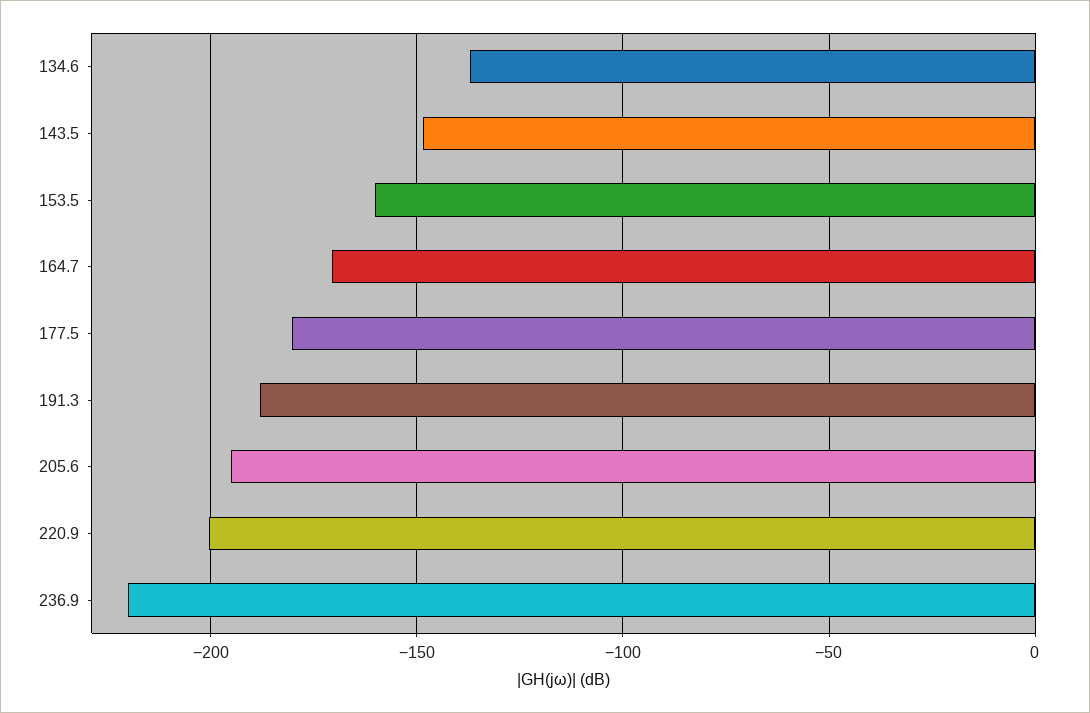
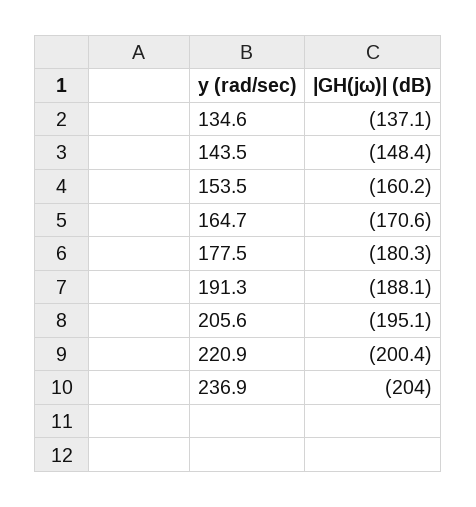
236.9: -220 -> -204

